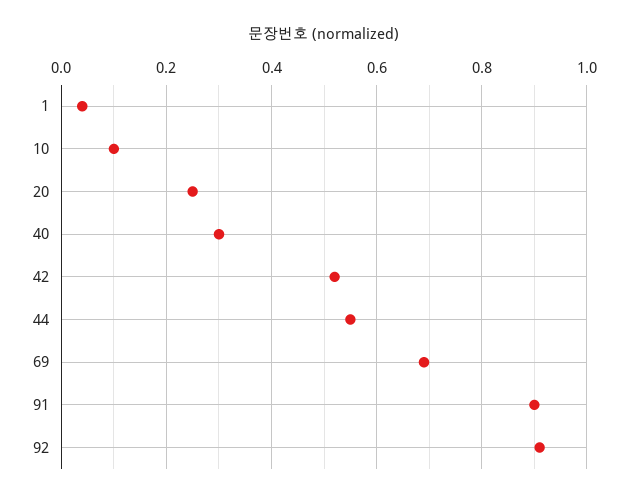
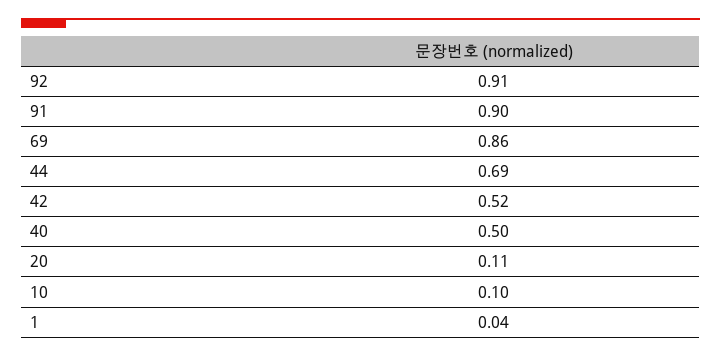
20: 0.25 -> 0.11
40: 0.3 -> 0.5
44: 0.55 -> 0.69
69: 0.7 -> 0.86

